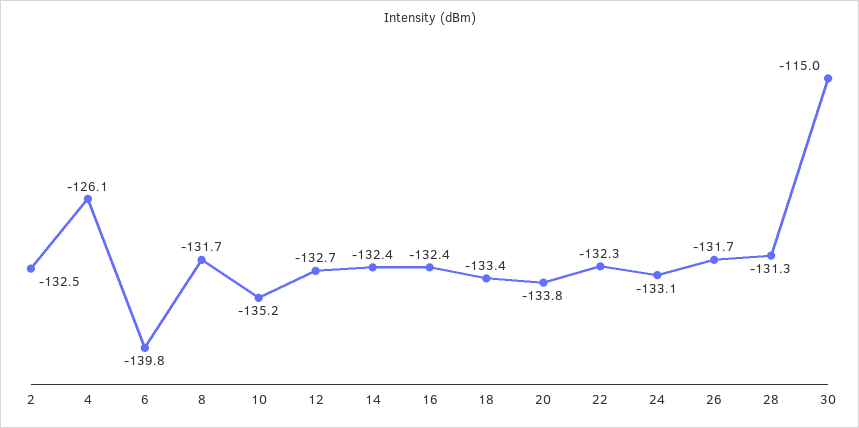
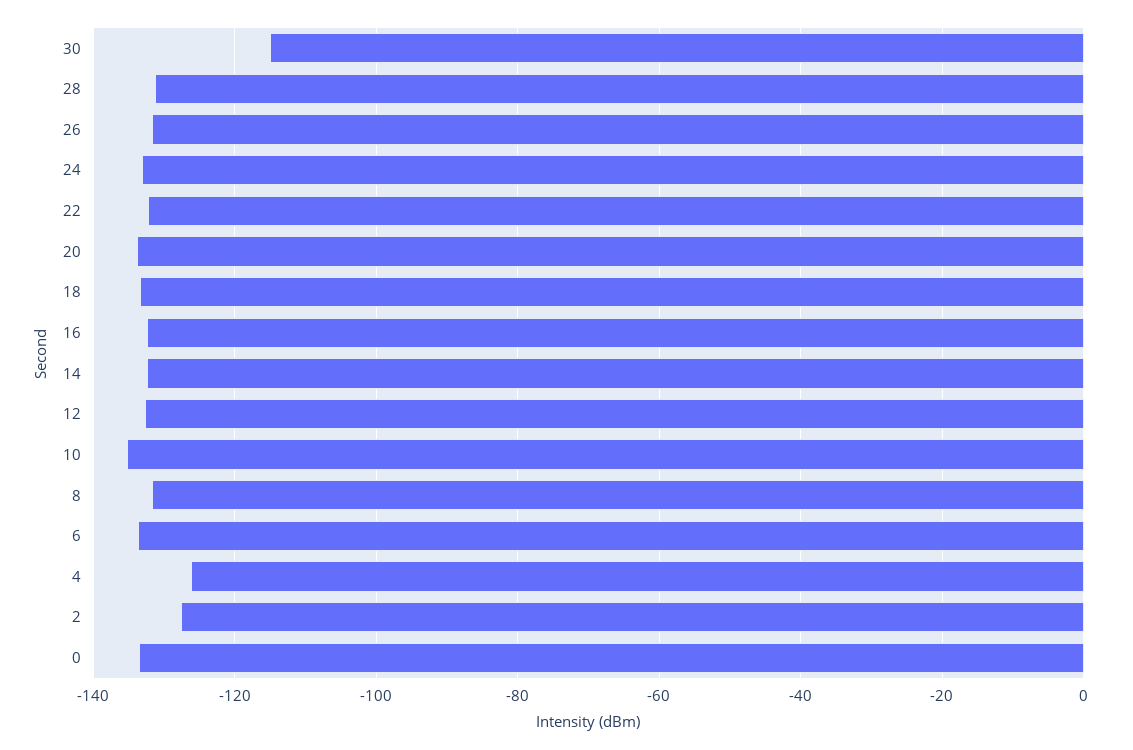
2: -132.5 -> -128
6: -139.8 -> -134
0: none -> -134

